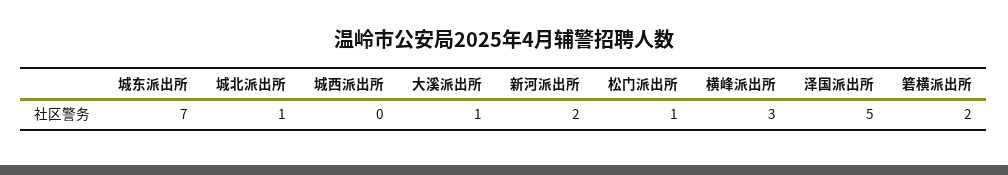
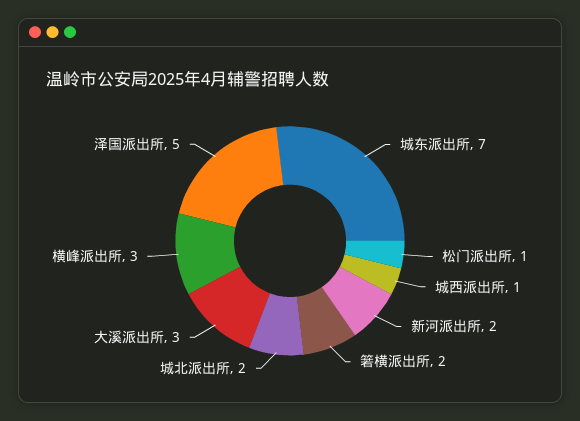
城北派出所: 1 -> 2
城西派出所: 0 -> 1
大溪派出所: 1 -> 3

